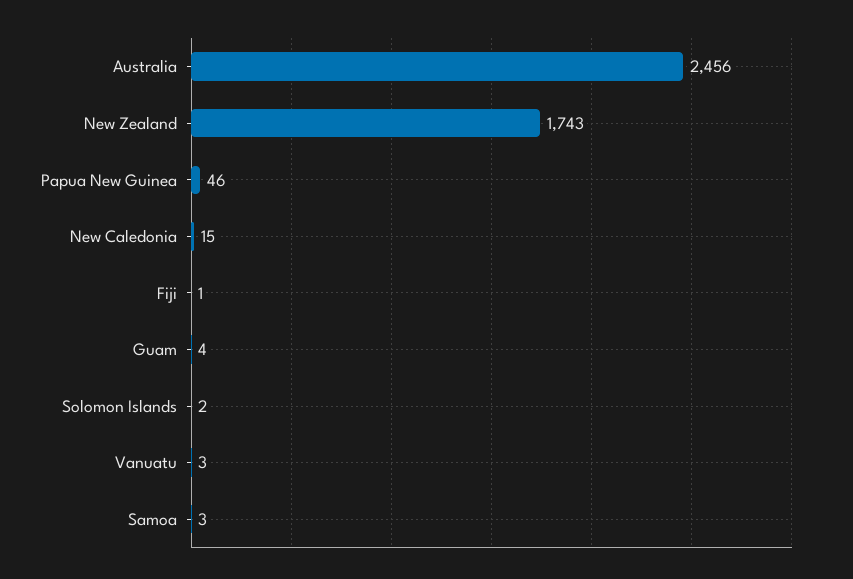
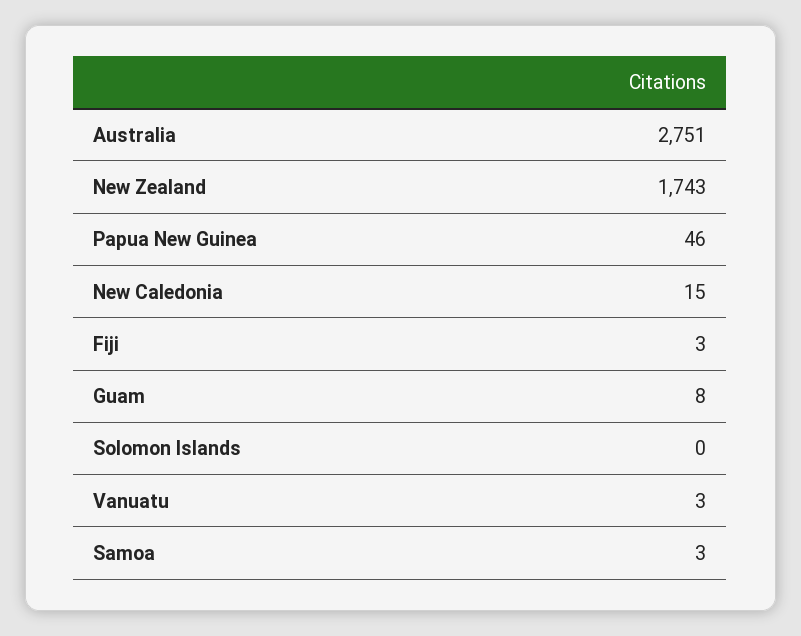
Australia: 2456 -> 2751
Fiji: 1 -> 3
Guam: 4 -> 8
Solomon Islands: 2 -> 0

